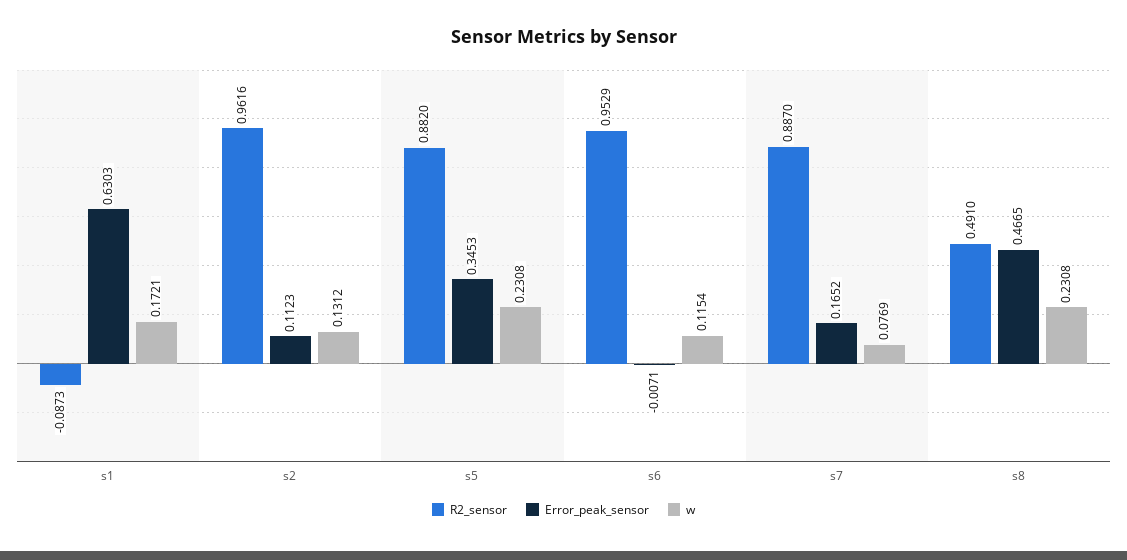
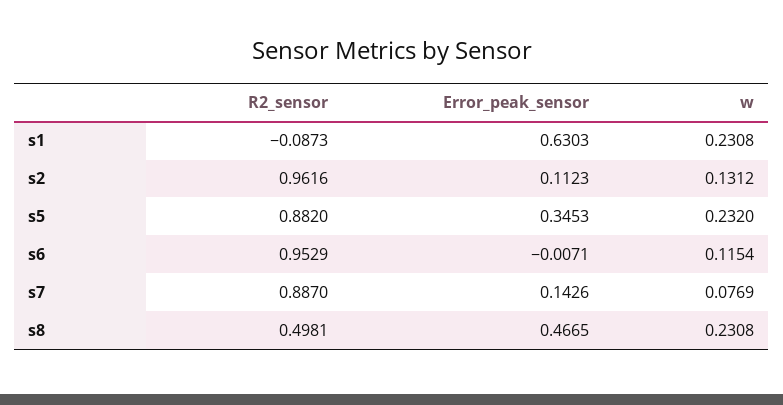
w, s1: 0.1721 -> 0.2308
w, s5: 0.2308 -> 0.232
Error_peak_sensor, s7: 0.1652 -> 0.1426
R2_sensor, s8: 0.491 -> 0.4981

